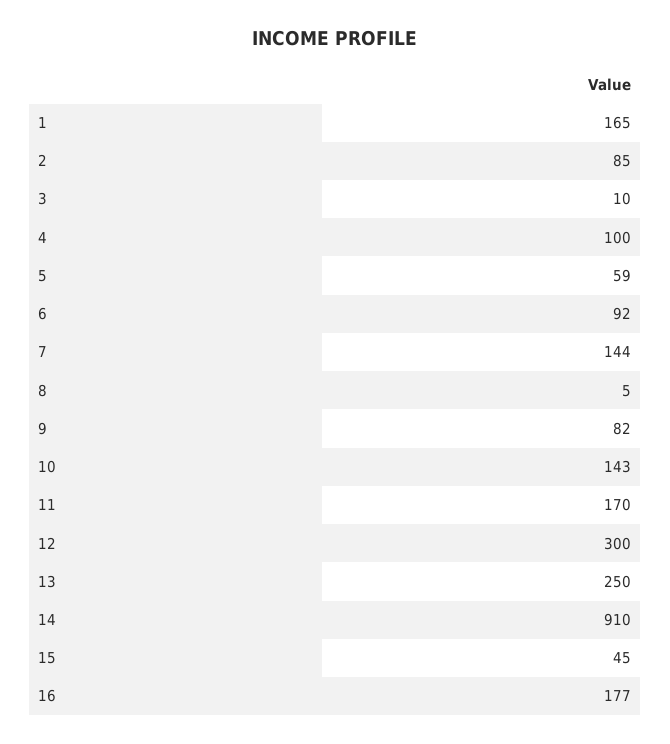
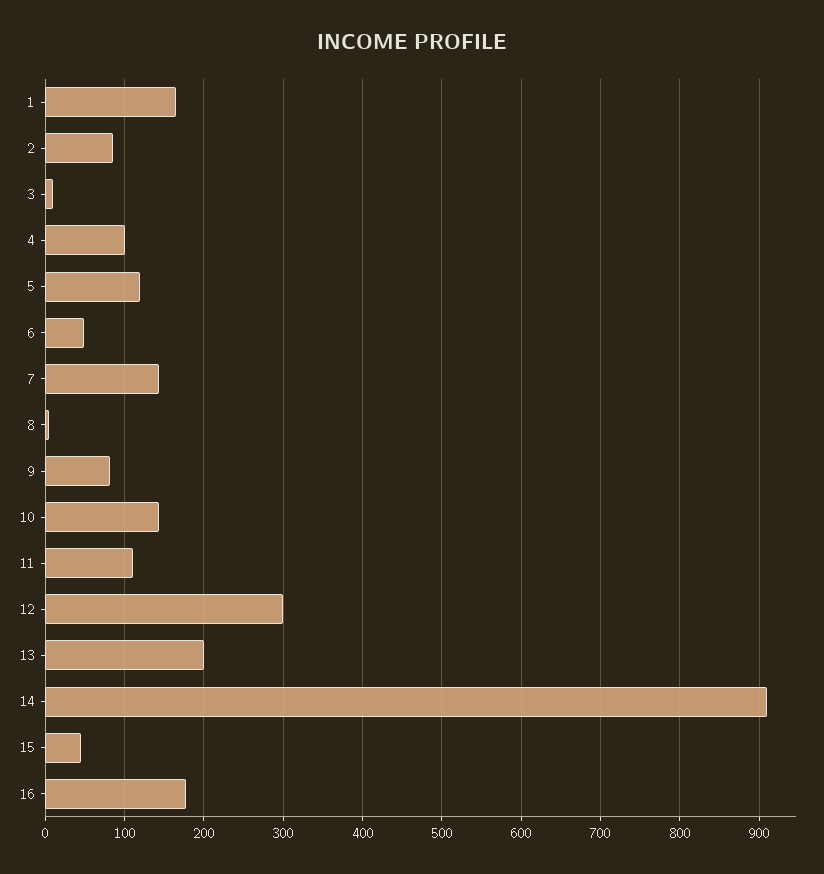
5: 59 -> 120
6: 92 -> 50
11: 170 -> 110
13: 250 -> 200

